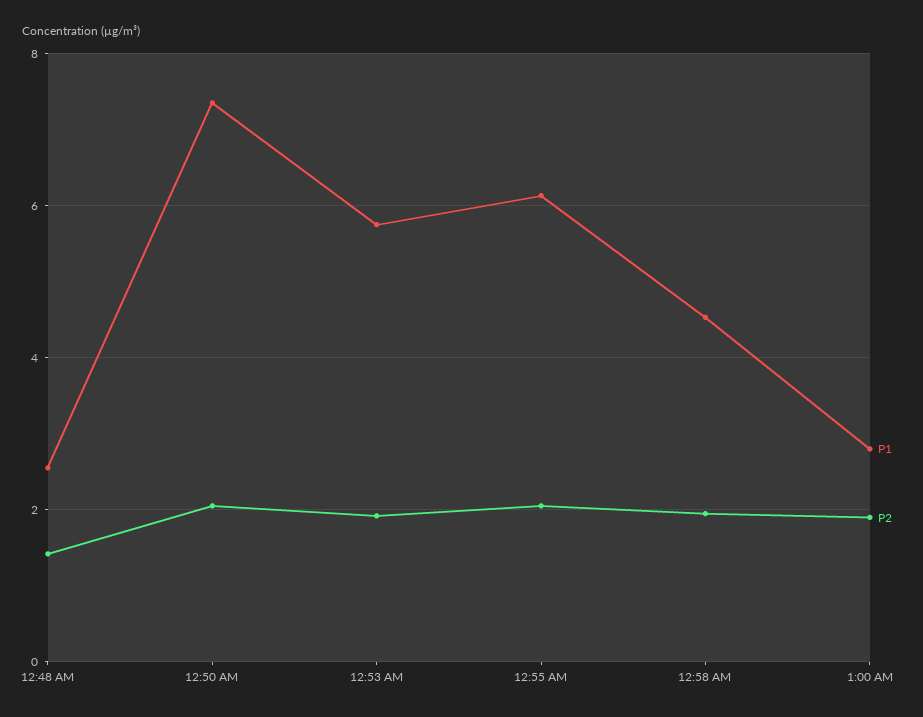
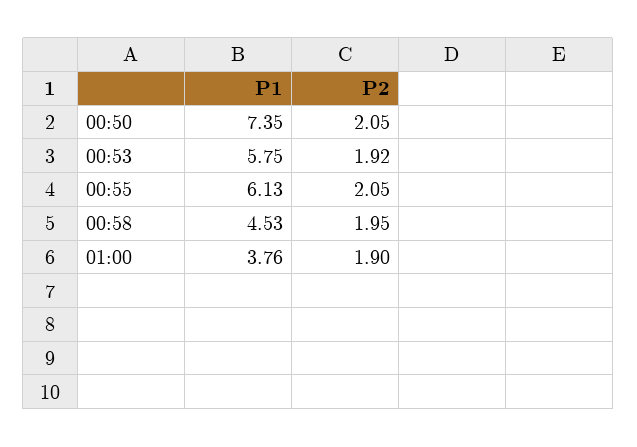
P1, 12:48 AM: 2.6 -> none
P2, 12:48 AM: 1.4 -> none
P1, 1:00 AM: 2.8 -> 3.76

